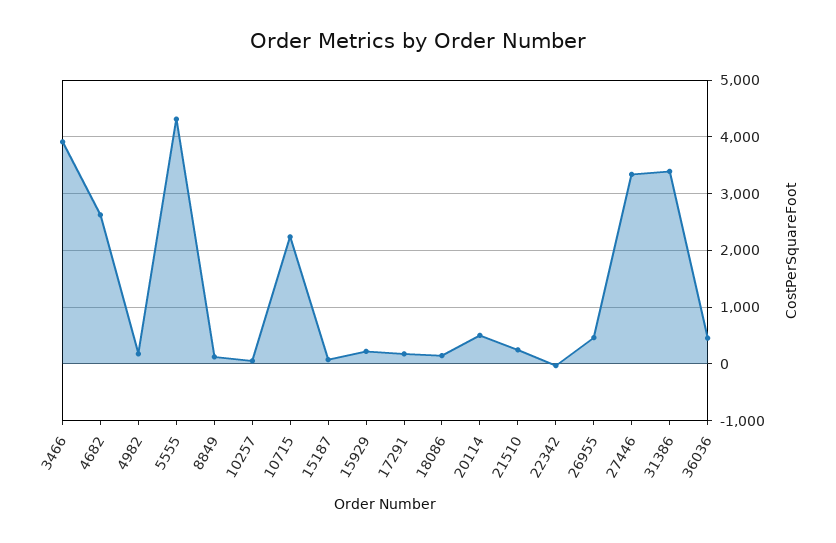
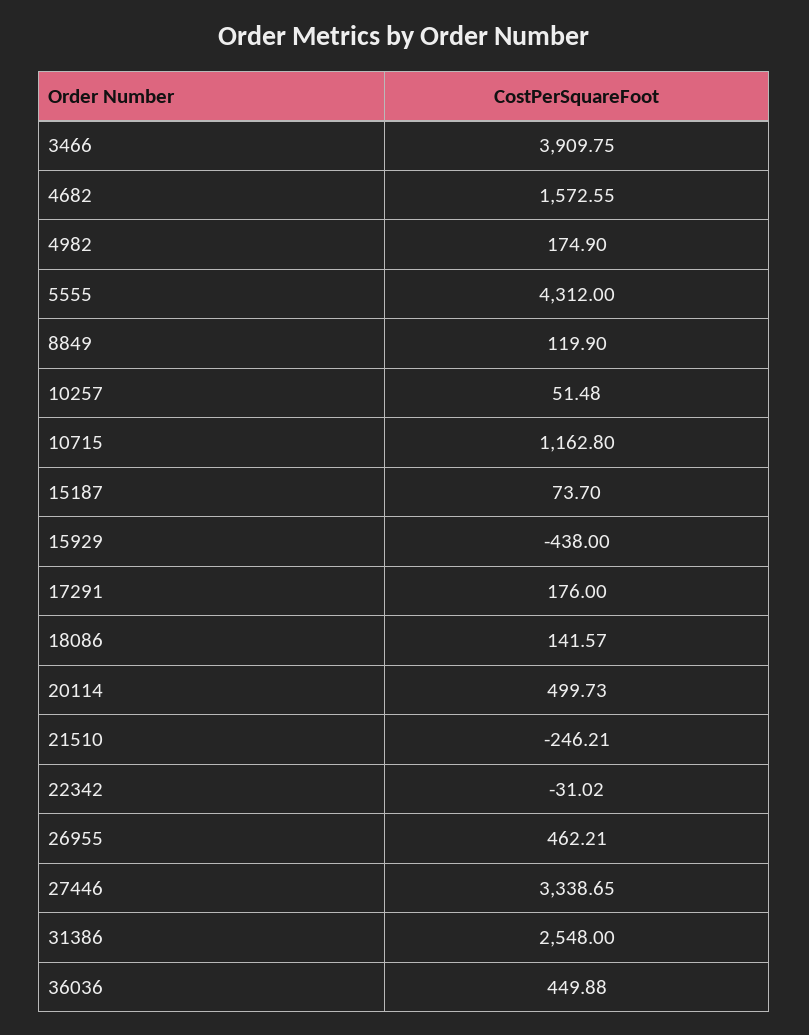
4682: 2600 -> 1572.55
10715: 2200 -> 1162.8
15929: 200 -> -438
21510: 200 -> -246.21
31386: 3400 -> 2548

